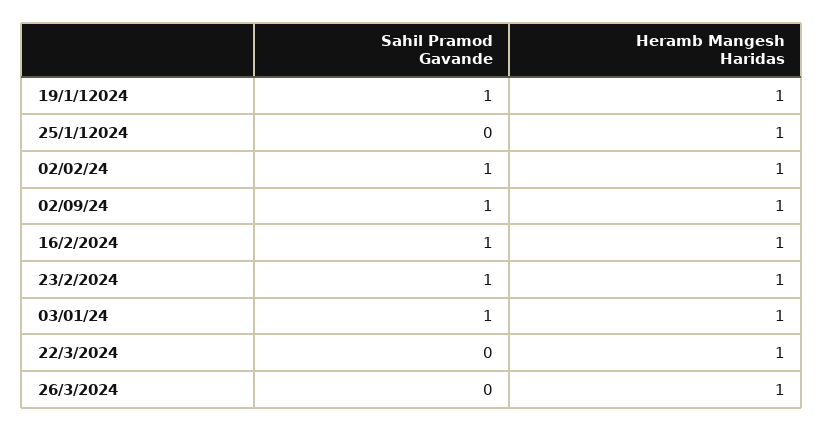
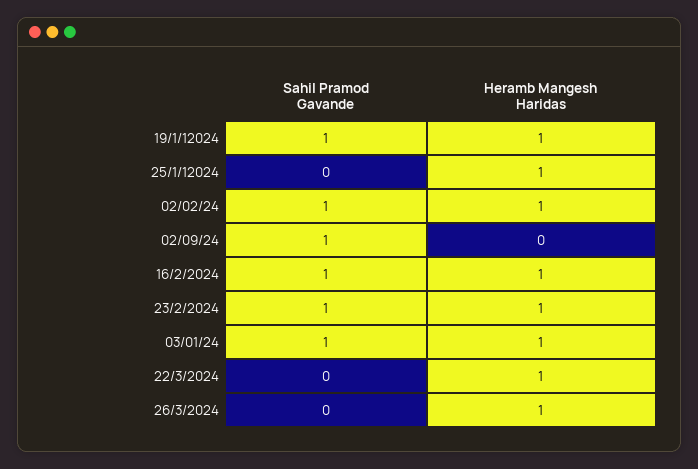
Heramb Mangesh Haridas, 02/09/24: 1 -> 0

